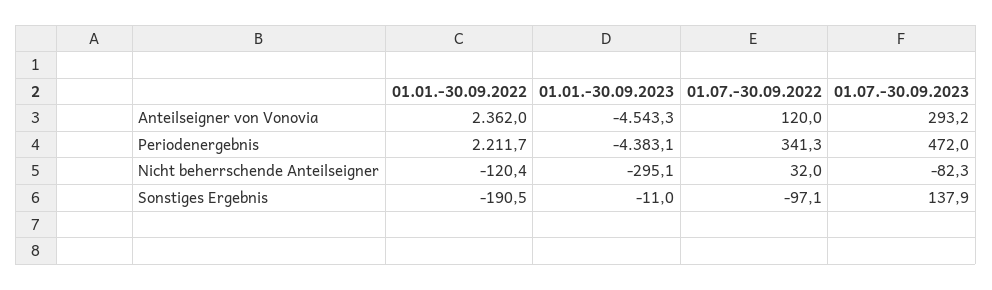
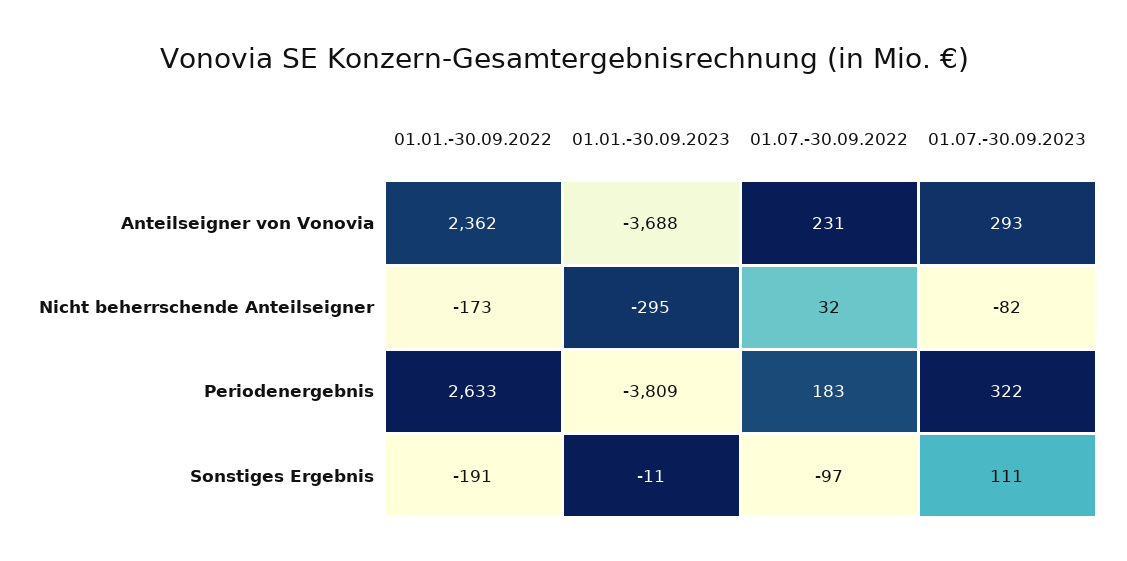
01.01.-30.09.2023, Anteilseigner von Vonovia: -4543.3 -> -3688
01.07.-30.09.2022, Anteilseigner von Vonovia: 120 -> 231
01.01.-30.09.2022, Periodenergebnis: 2211.7 -> 2633
01.01.-30.09.2023, Periodenergebnis: -4383.1 -> -3809
01.07.-30.09.2022, Periodenergebnis: 341.3 -> 183
01.07.-30.09.2023, Periodenergebnis: 472 -> 322
01.01.-30.09.2022, Nicht beherrschende Anteilseigner: -120.4 -> -173
01.07.-30.09.2023, Sonstiges Ergebnis: 137.9 -> 111

